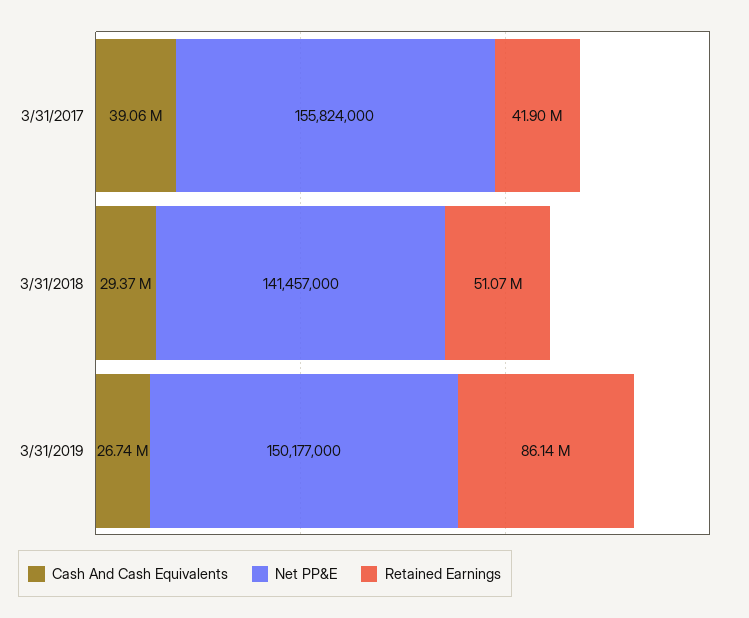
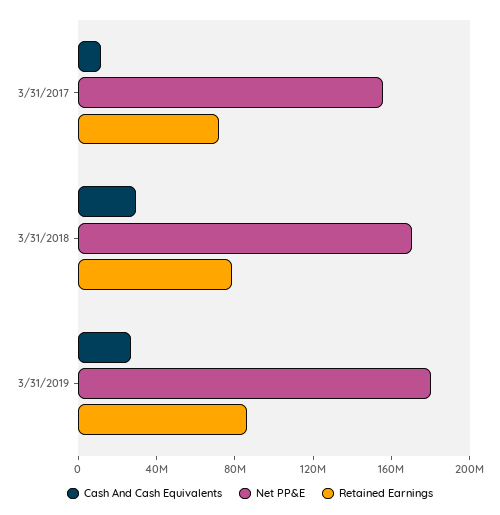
Cash And Cash Equivalents, 3/31/2017: 39060000 -> 10000000
Retained Earnings, 3/31/2017: 41900000 -> 70000000
Net PP&E, 3/31/2018: 141457000 -> 170000000
Retained Earnings, 3/31/2018: 51070000 -> 80000000
Net PP&E, 3/31/2019: 150177000 -> 180000000

